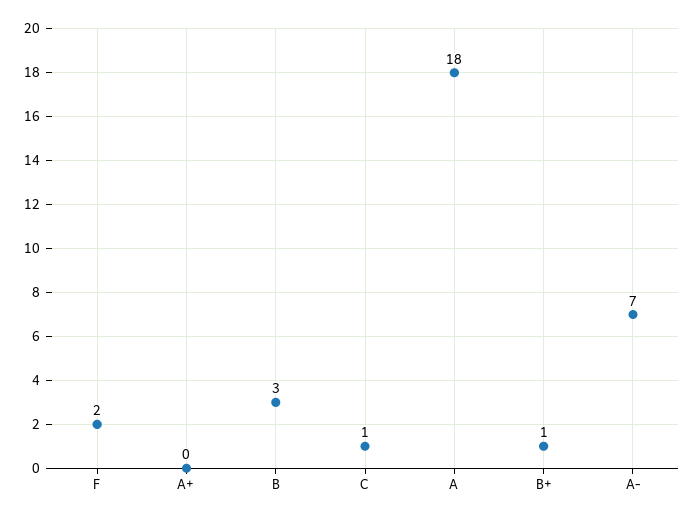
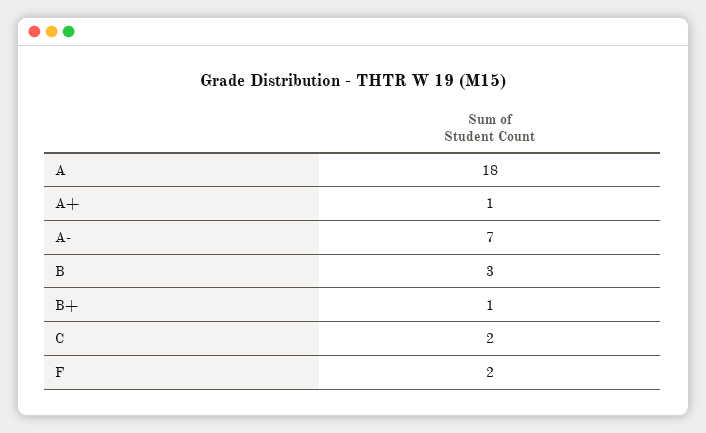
A+: 0 -> 1
C: 1 -> 2

